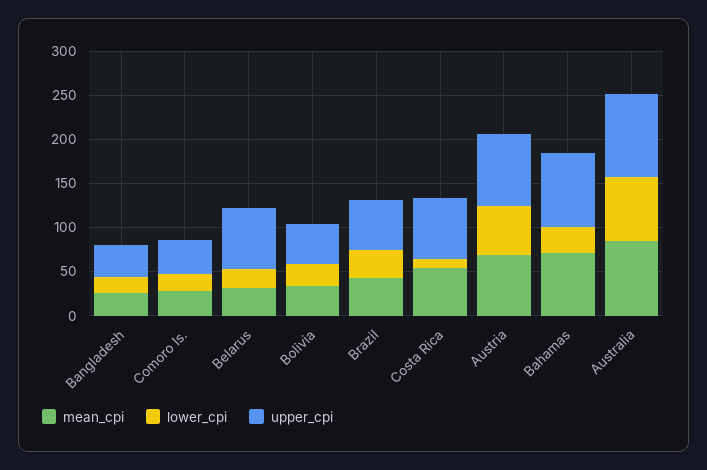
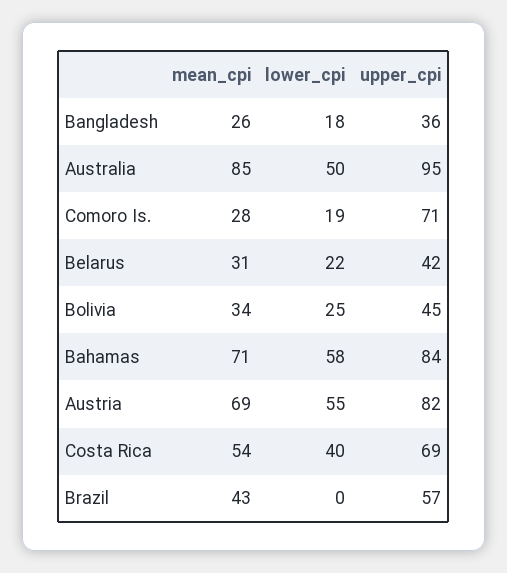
upper_cpi, Comoro Is.: 40 -> 71
upper_cpi, Belarus: 70 -> 42
lower_cpi, Brazil: 30 -> 0
lower_cpi, Costa Rica: 10 -> 40
lower_cpi, Bahamas: 30 -> 58
lower_cpi, Australia: 70 -> 50

